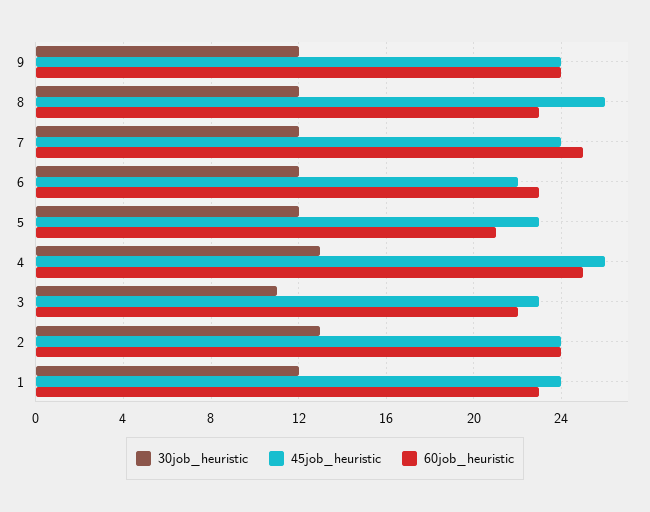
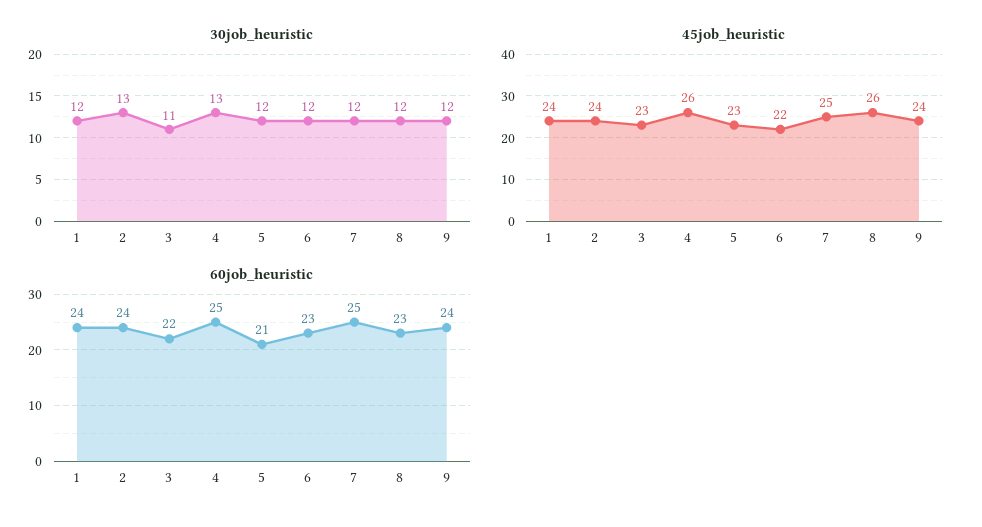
45job_heuristic, 7: 24 -> 25
60job_heuristic, 1: 23 -> 24

